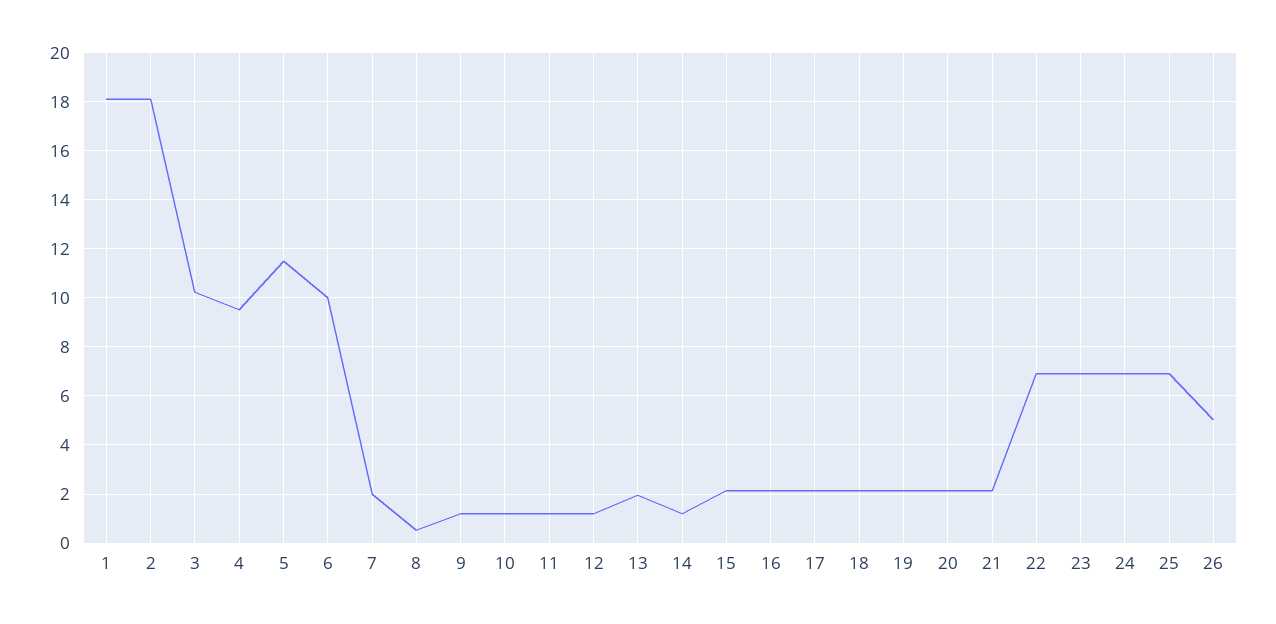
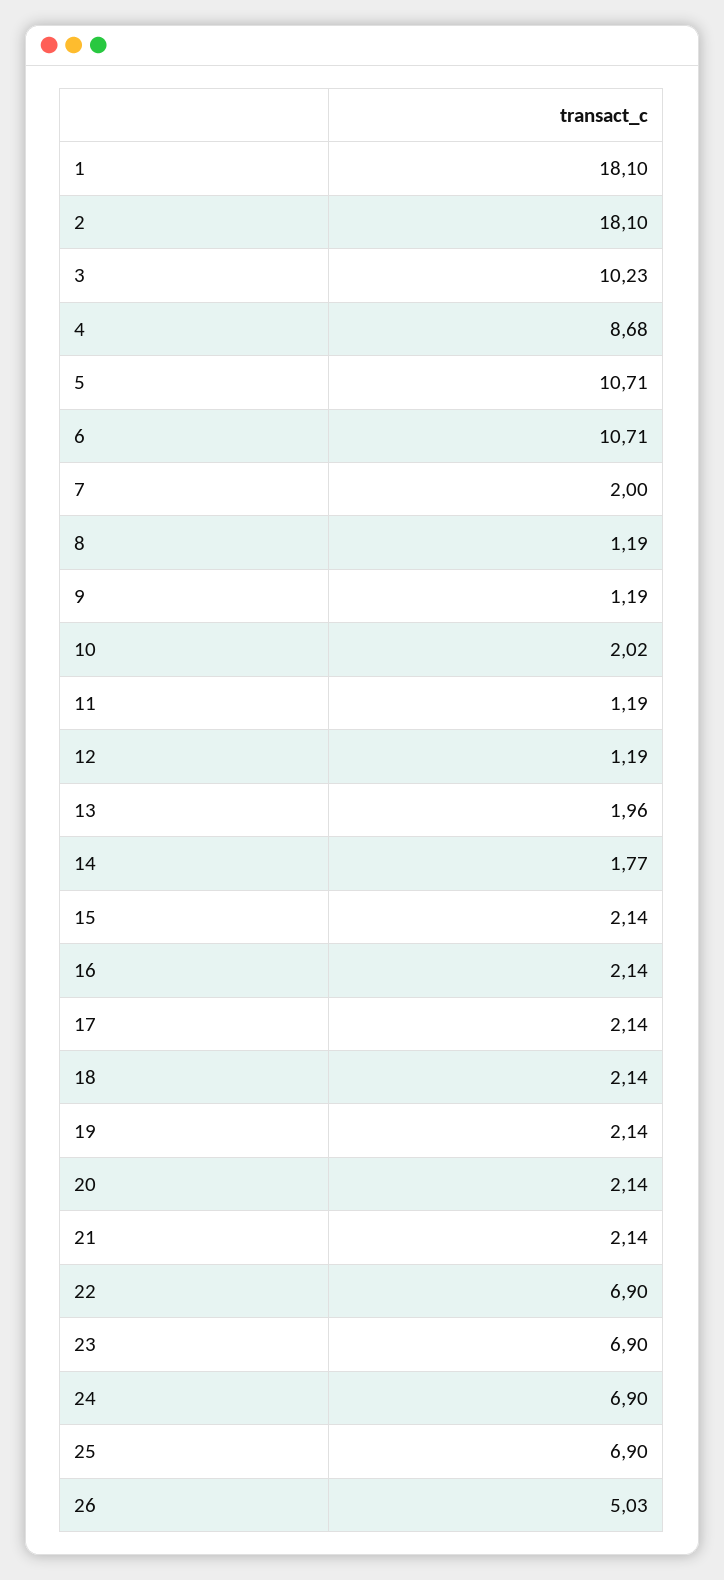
4: 9.5 -> 8.68
5: 11.5 -> 10.71
6: 10 -> 10.71
8: 0.5 -> 1.19
10: 1.25 -> 2.02
14: 1.25 -> 1.77

